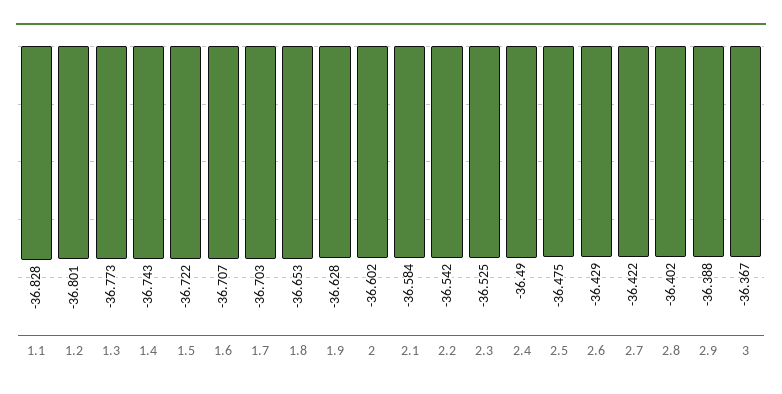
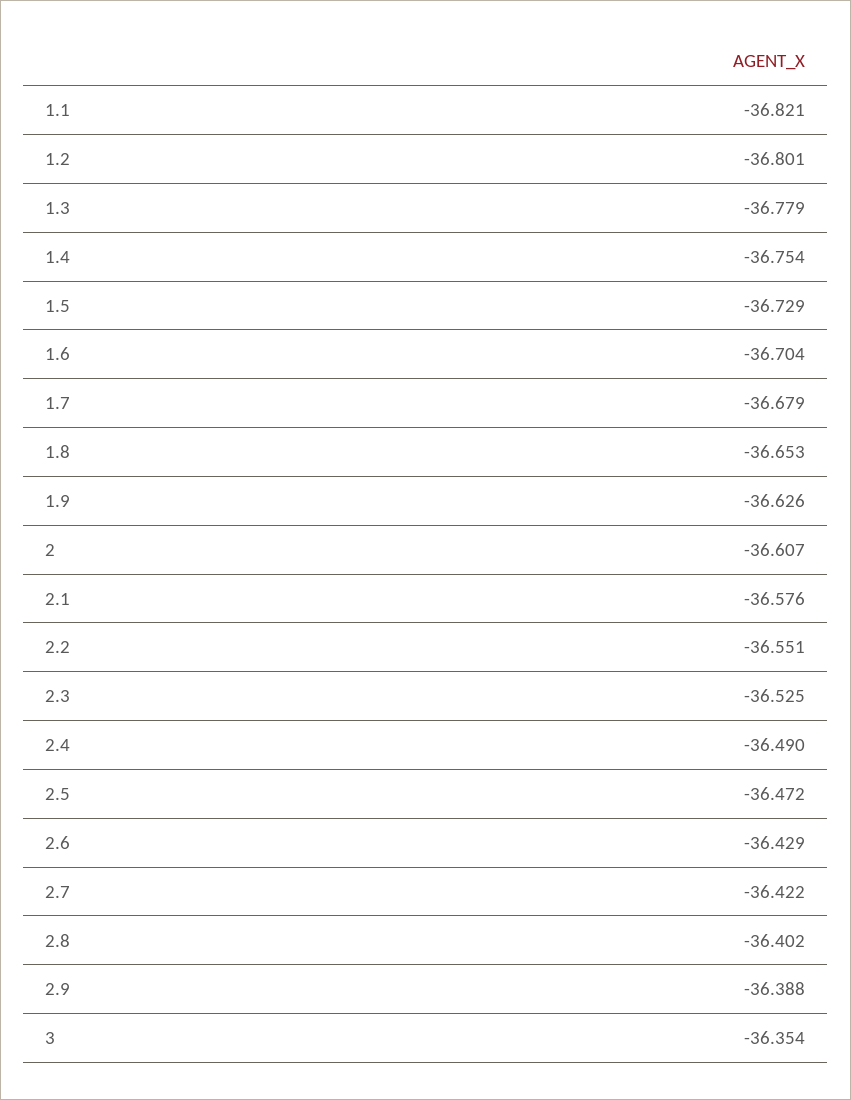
1.1: -36.828 -> -36.821
1.3: -36.773 -> -36.779
1.4: -36.743 -> -36.754
1.5: -36.722 -> -36.729
1.6: -36.707 -> -36.704
1.7: -36.703 -> -36.679
1.9: -36.628 -> -36.626
2: -36.602 -> -36.607
2.1: -36.584 -> -36.576
2.2: -36.542 -> -36.551
2.5: -36.475 -> -36.472
3: -36.367 -> -36.354

